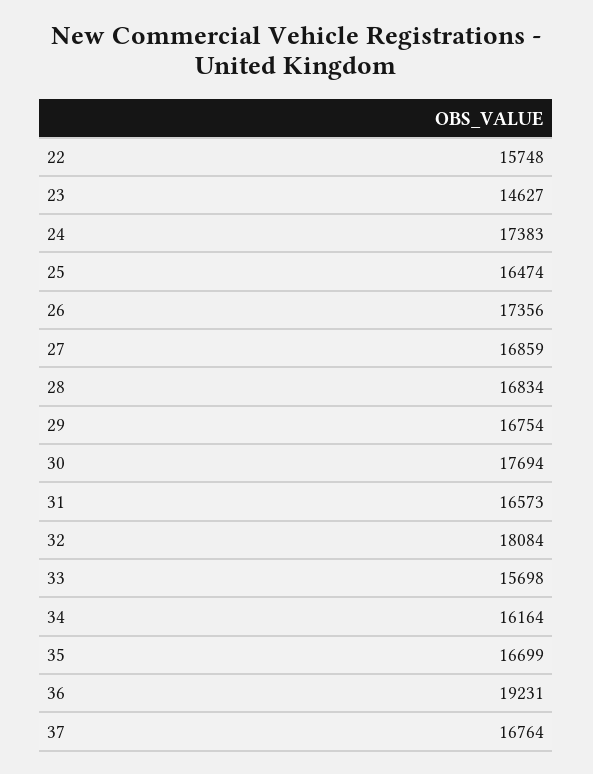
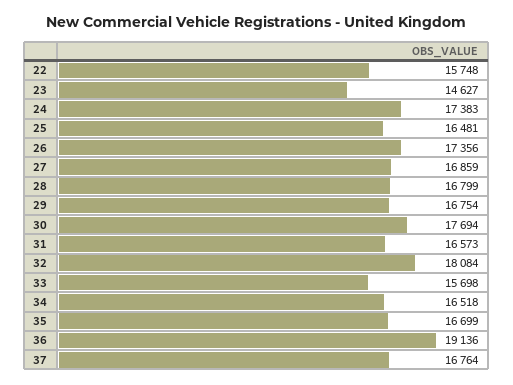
25: 16474 -> 16481
28: 16834 -> 16799
34: 16164 -> 16518
36: 19231 -> 19136

